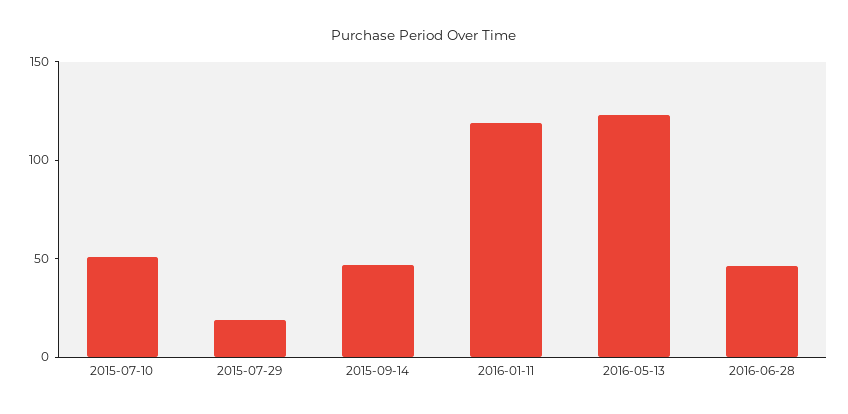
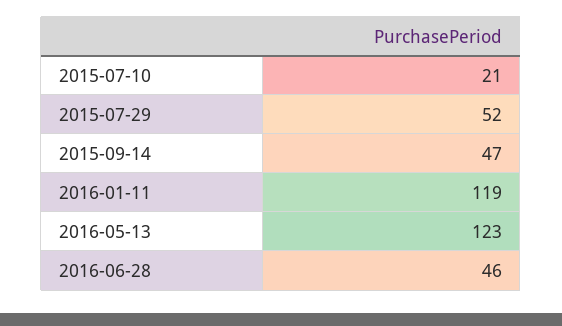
2015-07-10: 50 -> 21
2015-07-29: 20 -> 52

